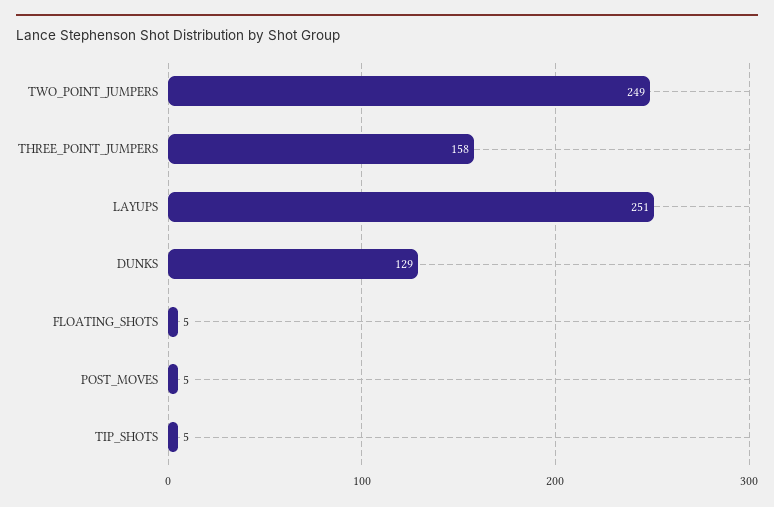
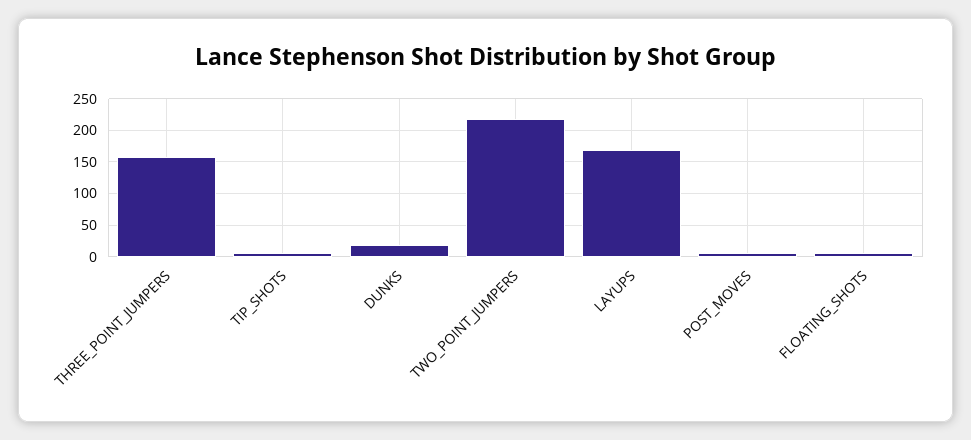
TWO_POINT_JUMPERS: 249 -> 220
LAYUPS: 251 -> 170
DUNKS: 129 -> 20

